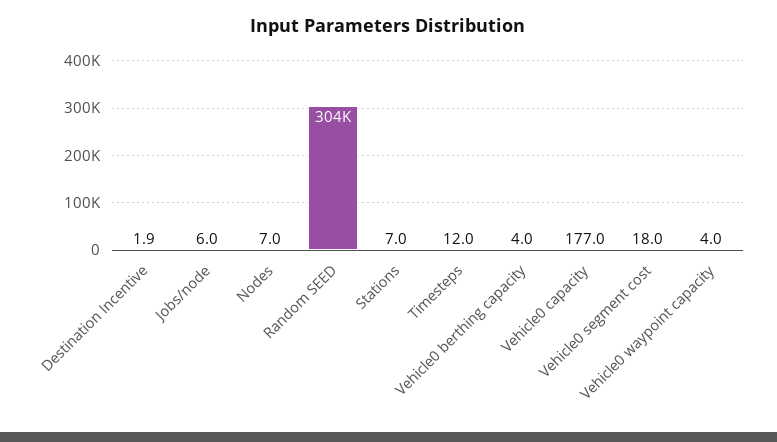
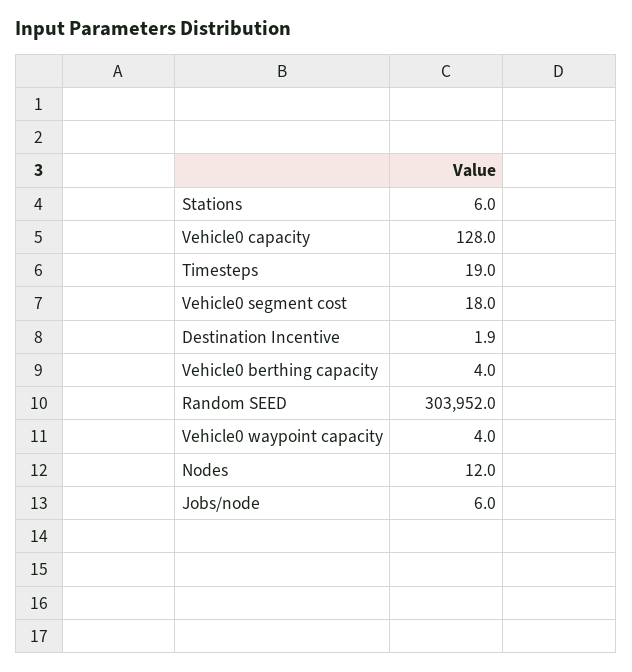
Nodes: 7 -> 12
Stations: 7 -> 6
Timesteps: 12 -> 19
Vehicle0 capacity: 177 -> 128

